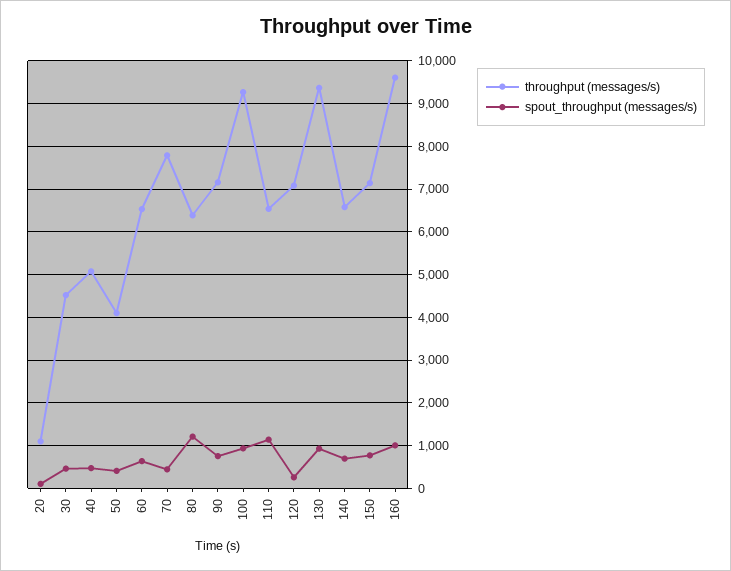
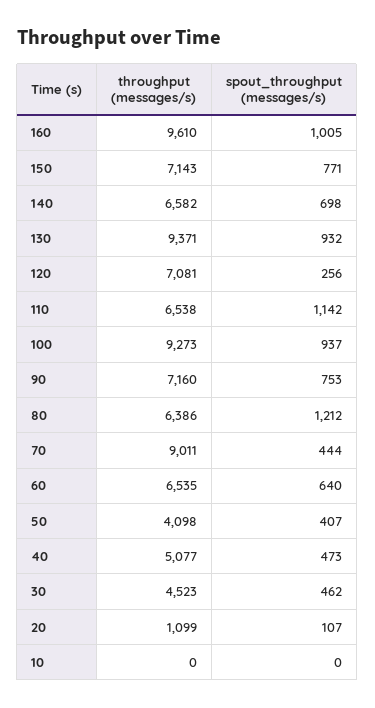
throughput (messages/s), 70: 7800 -> 9011
throughput (messages/s), 10: none -> 0
spout_throughput (messages/s), 10: none -> 0

